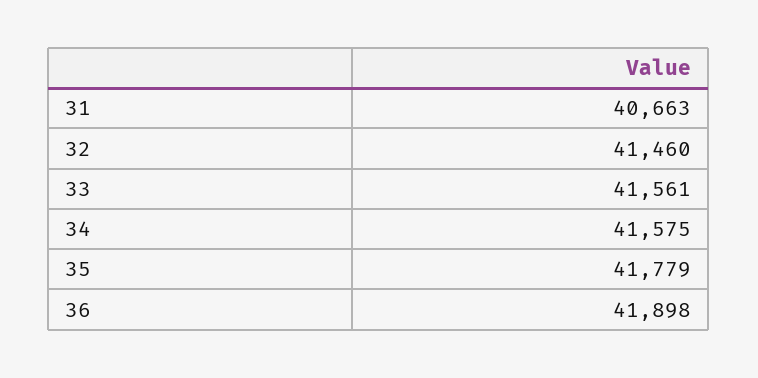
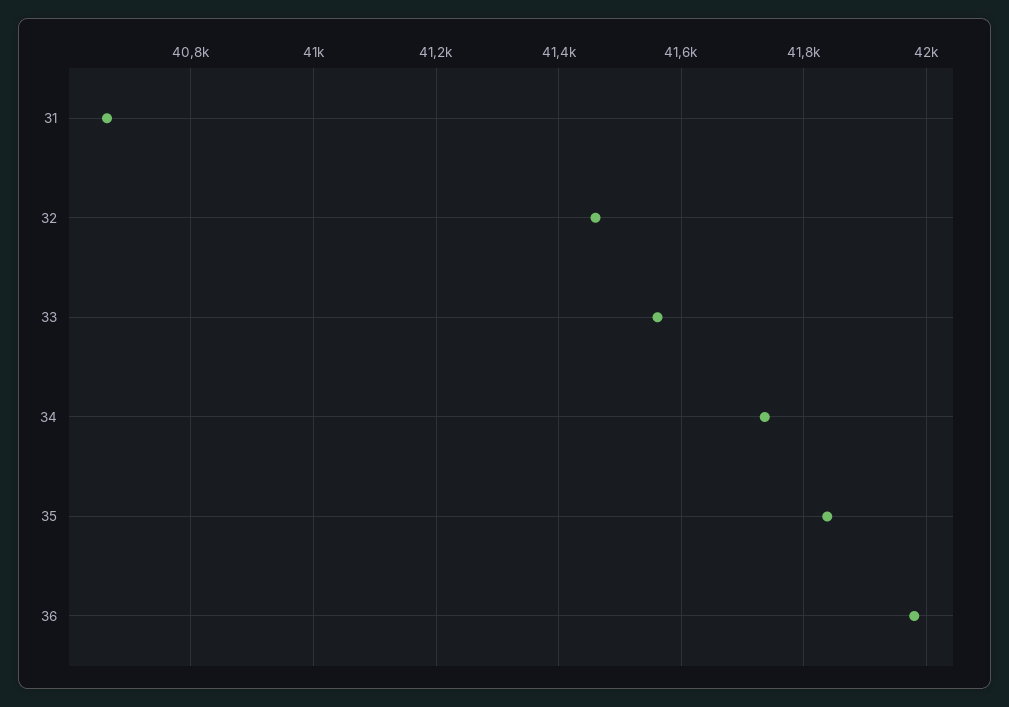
34: 41575 -> 41740
35: 41779 -> 41840
36: 41898 -> 41980

